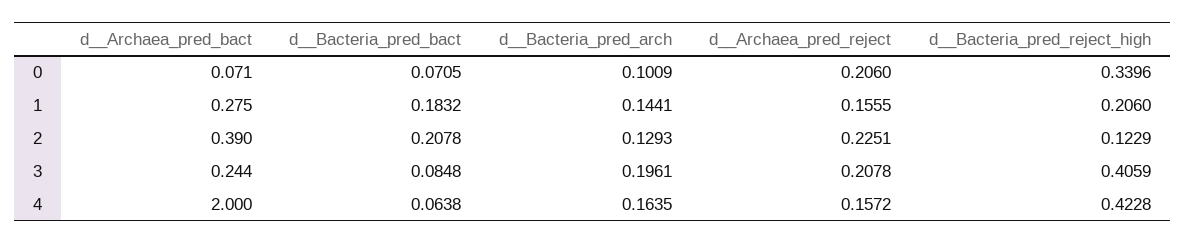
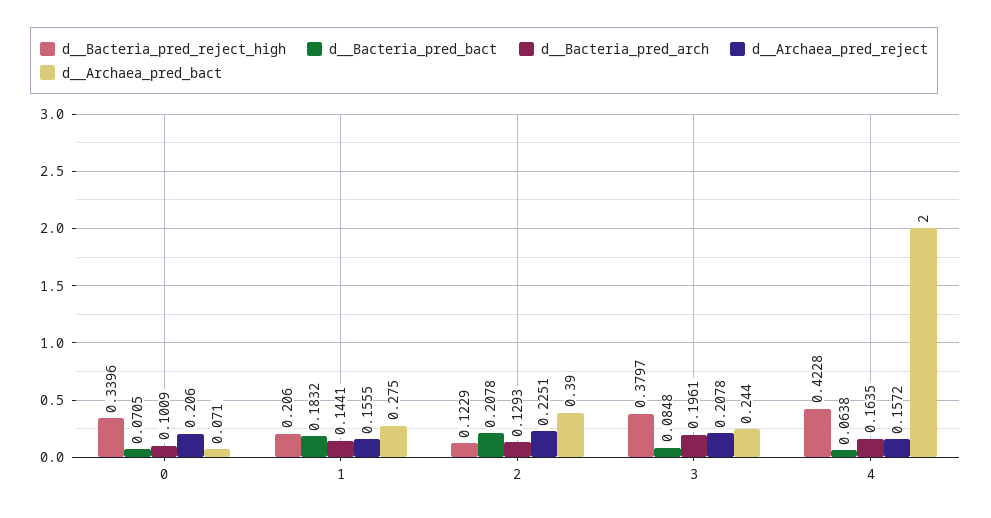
d__Bacteria_pred_reject_high, 3: 0.4059 -> 0.3797

